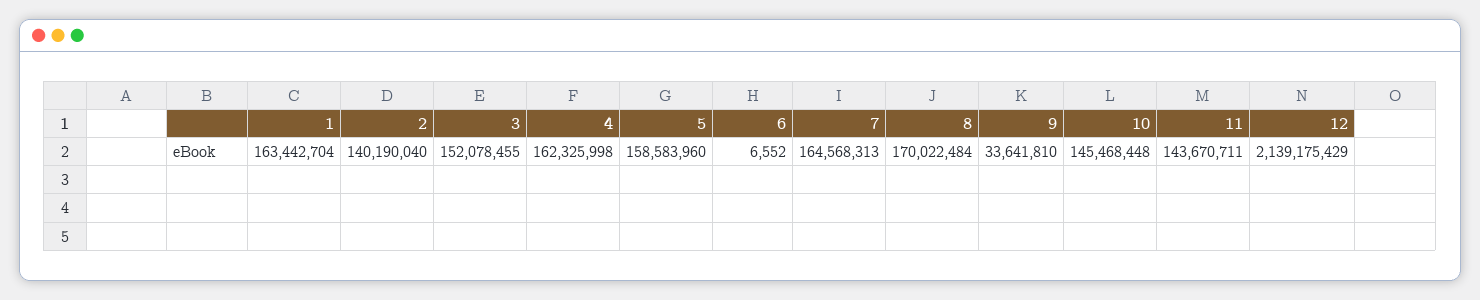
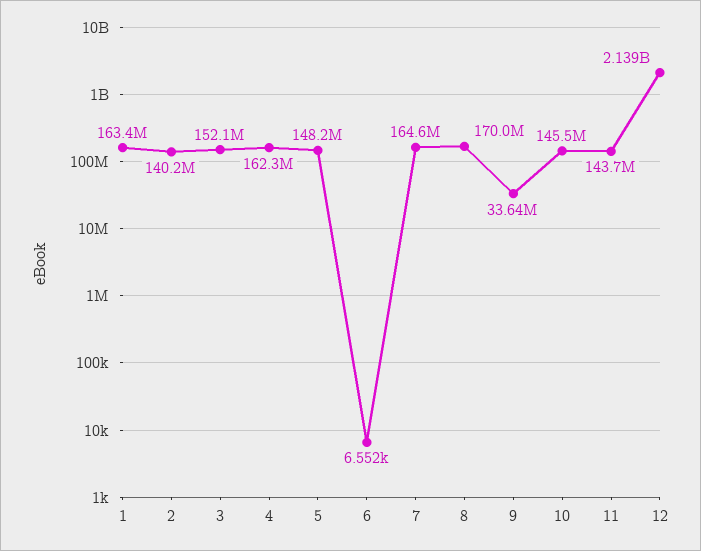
5: 158583960 -> 148200000

